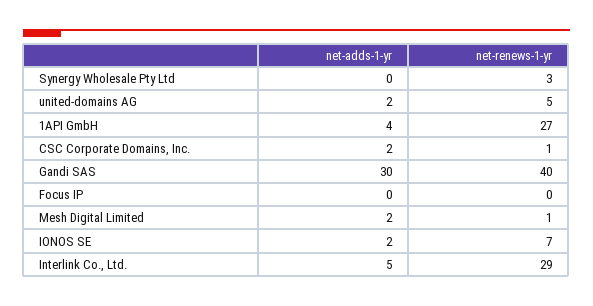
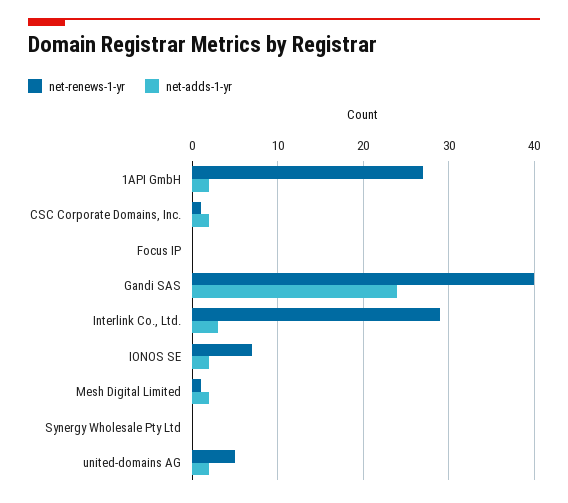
net-renews-1-yr, Synergy Wholesale Pty Ltd: 3 -> 0
net-adds-1-yr, 1API GmbH: 4 -> 2
net-adds-1-yr, Gandi SAS: 30 -> 24
net-adds-1-yr, Interlink Co., Ltd.: 5 -> 3

